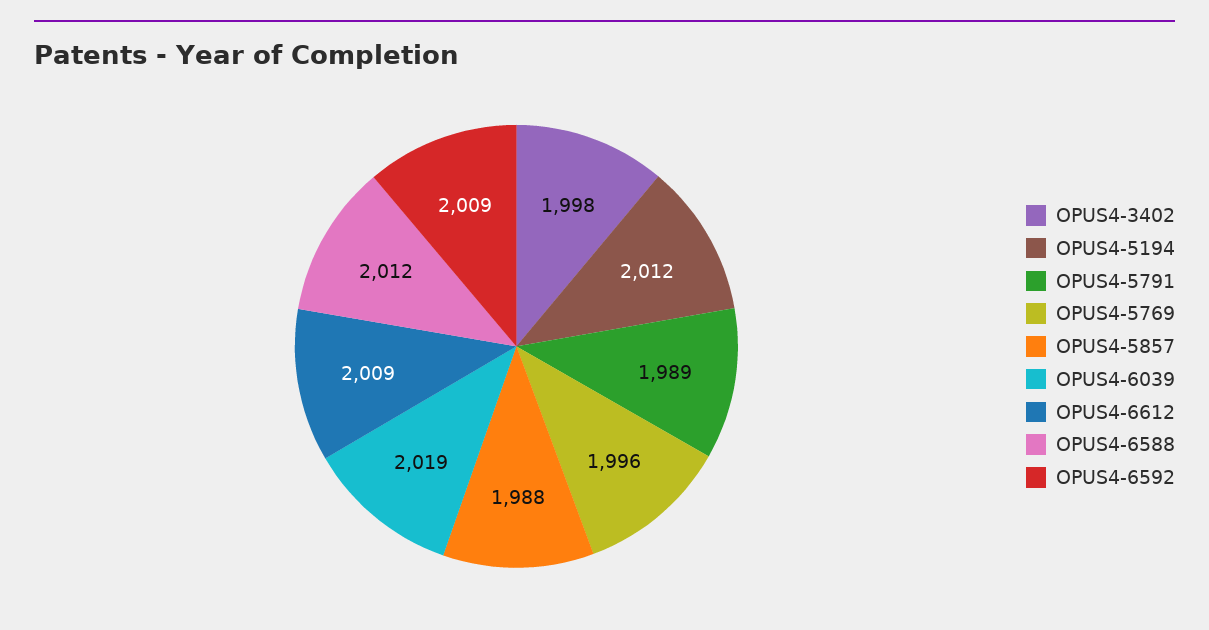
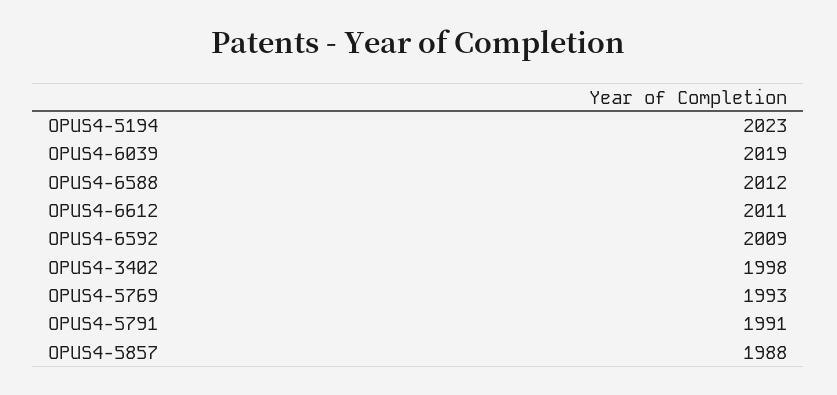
OPUS4-5194: 2012 -> 2023
OPUS4-5791: 1989 -> 1991
OPUS4-5769: 1996 -> 1993
OPUS4-6612: 2009 -> 2011

